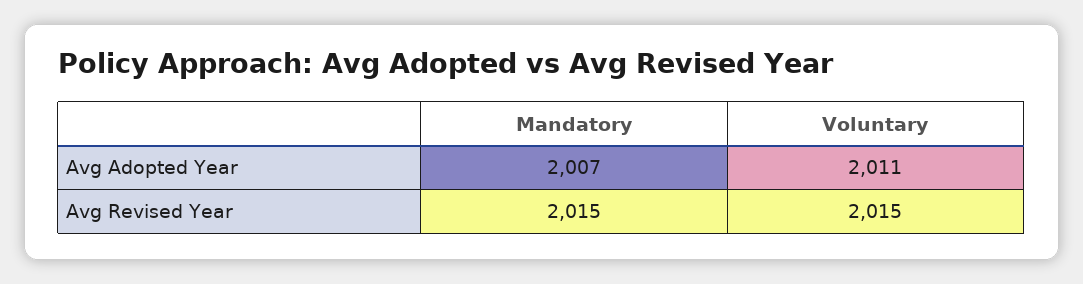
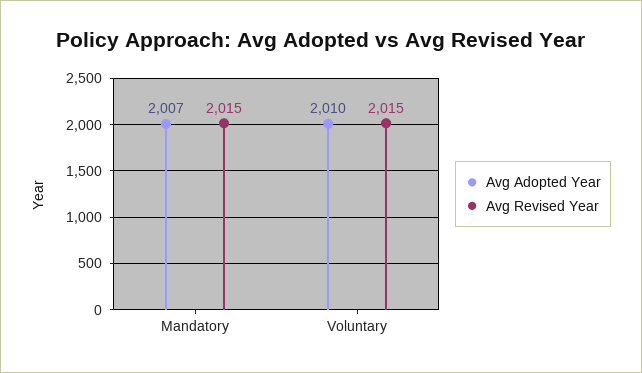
Avg Adopted Year, Voluntary: 2011 -> 2010

